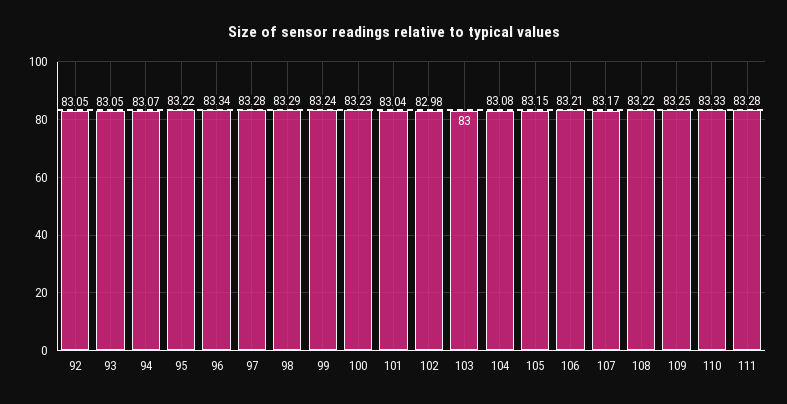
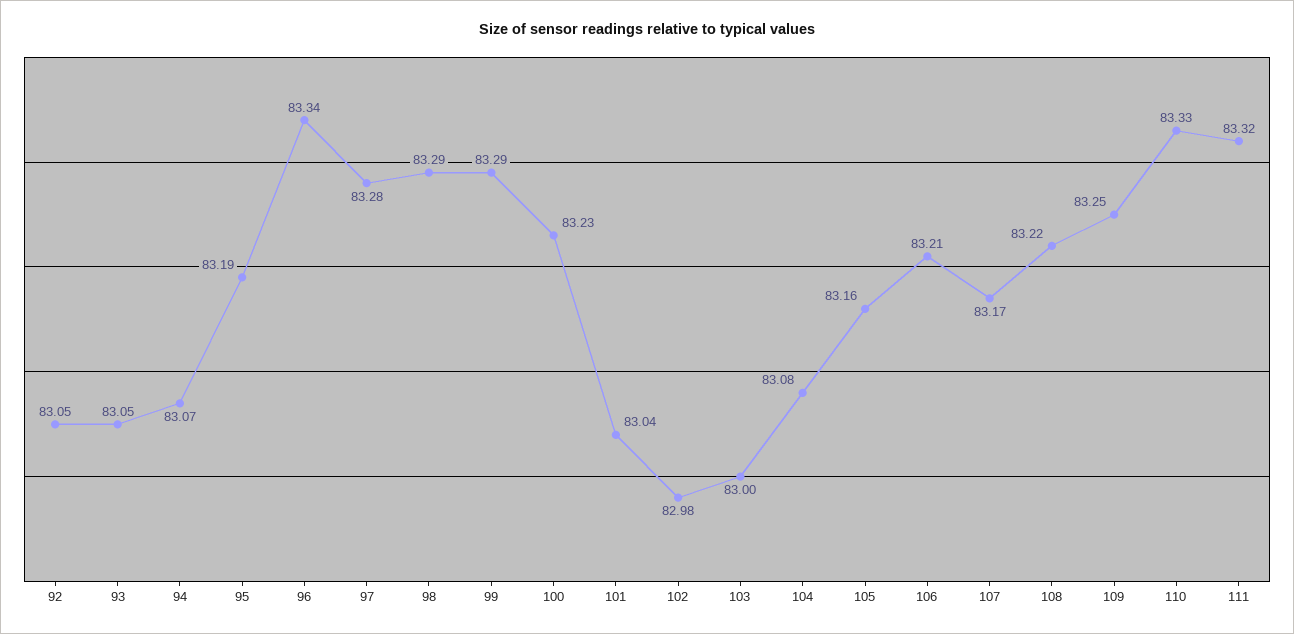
95: 83.22 -> 83.19
99: 83.24 -> 83.29
105: 83.15 -> 83.16
111: 83.28 -> 83.32

